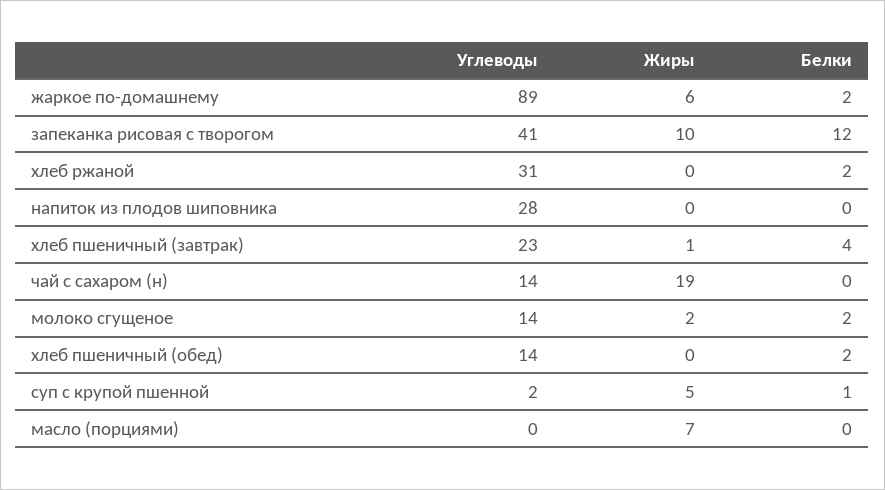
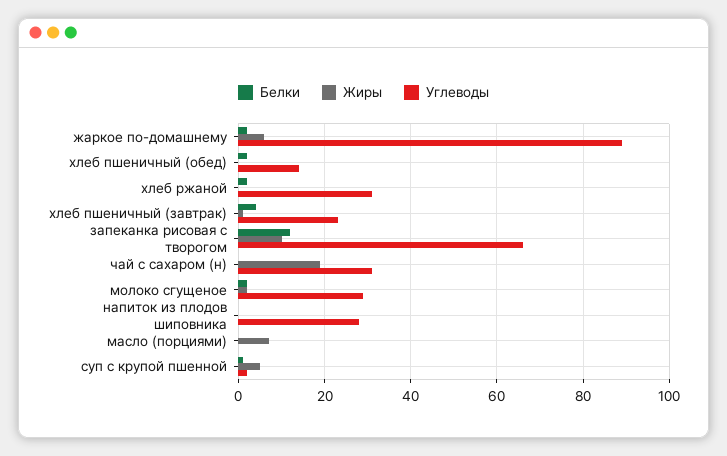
Углеводы, запеканка рисовая с творогом: 41 -> 65
Углеводы, чай с сахаром (н): 14 -> 30
Углеводы, молоко сгущеное: 14 -> 30

